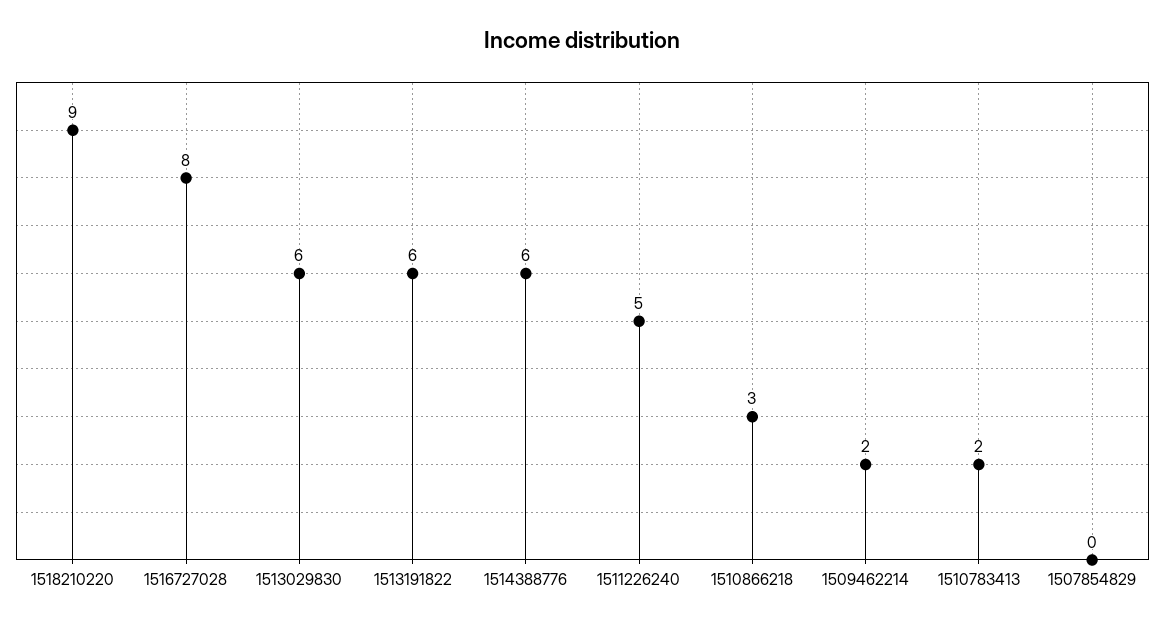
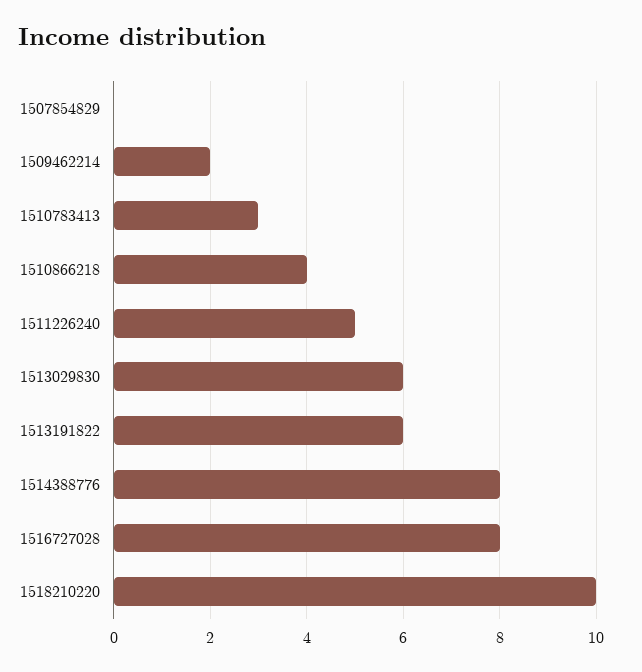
1518210220: 9 -> 10
1514388776: 6 -> 8
1510866218: 3 -> 4
1510783413: 2 -> 3

